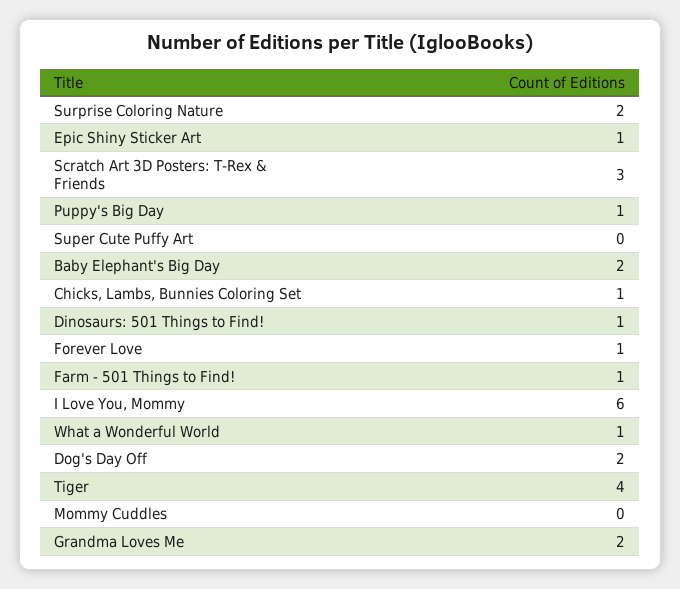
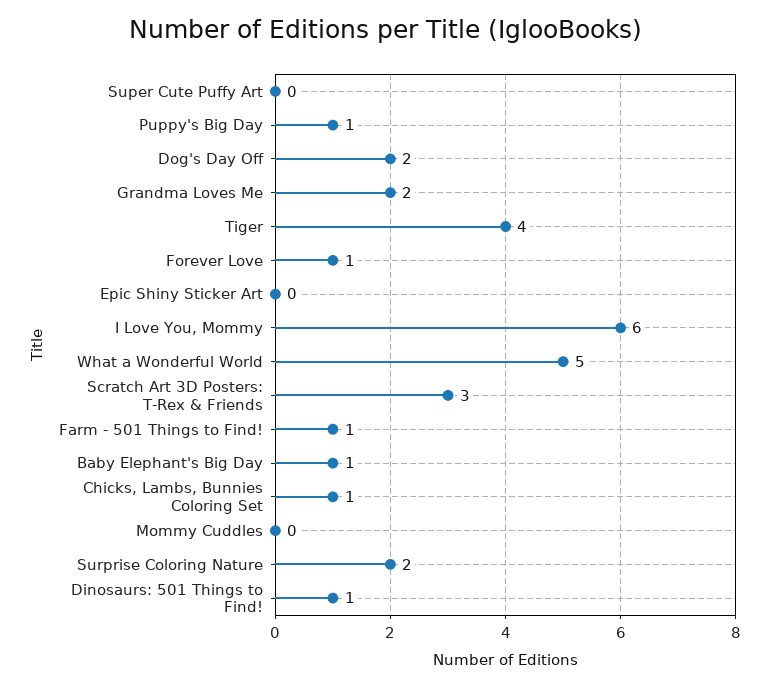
Epic Shiny Sticker Art: 1 -> 0
Baby Elephant's Big Day: 2 -> 1
What a Wonderful World: 1 -> 5

